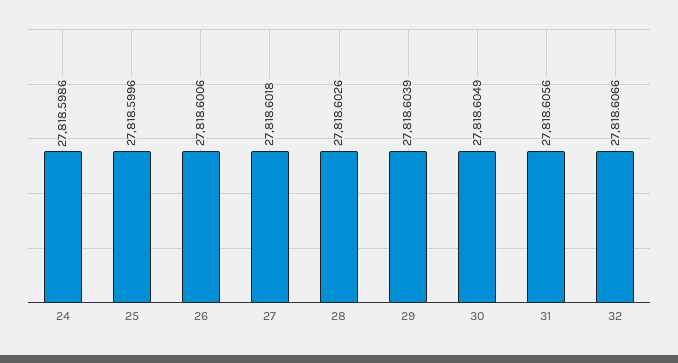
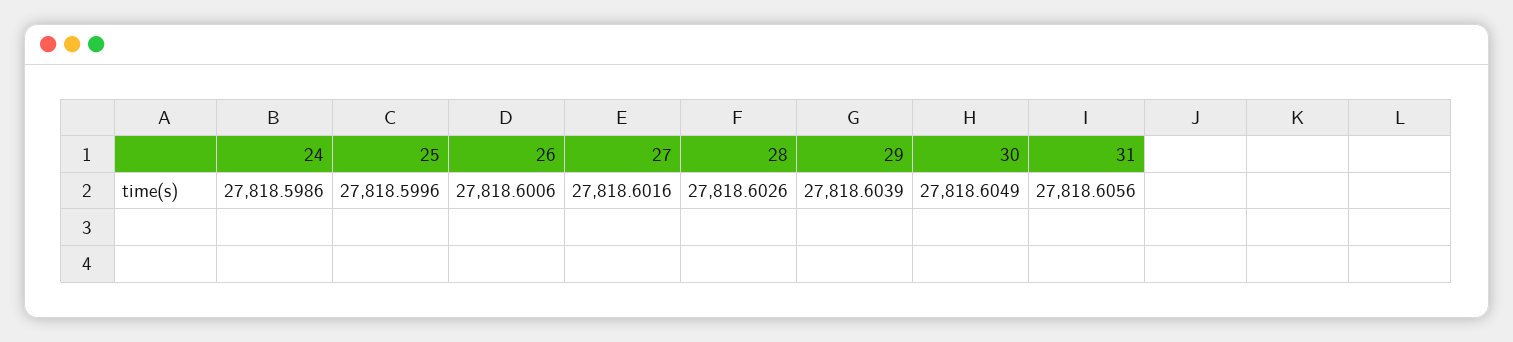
27: 27818.6018 -> 27818.6016
32: 27818.6066 -> none

